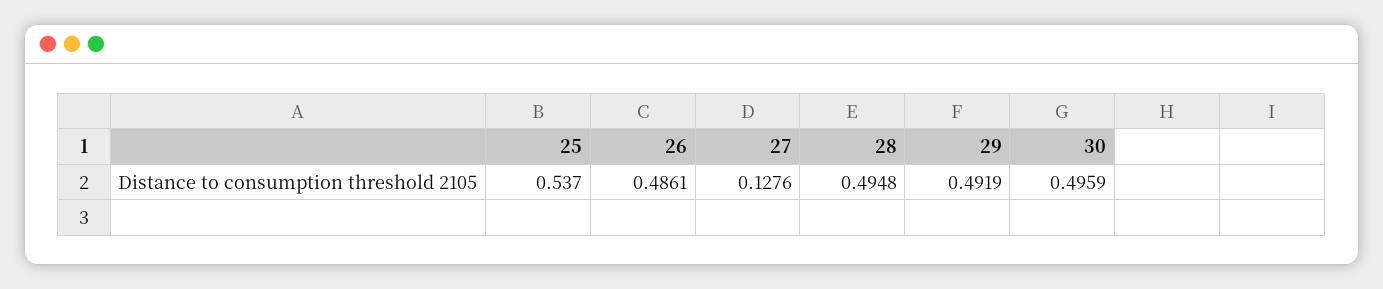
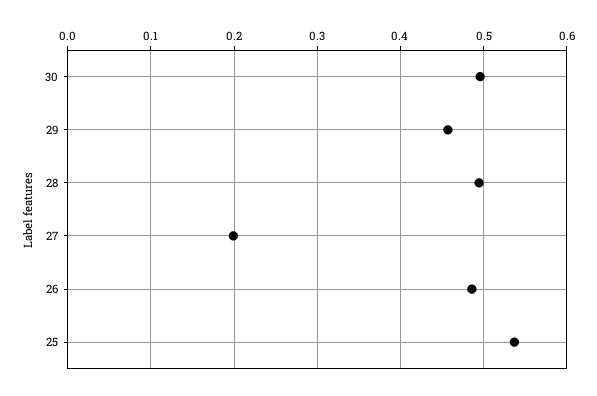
27: 0.1276 -> 0.2
29: 0.4919 -> 0.46

